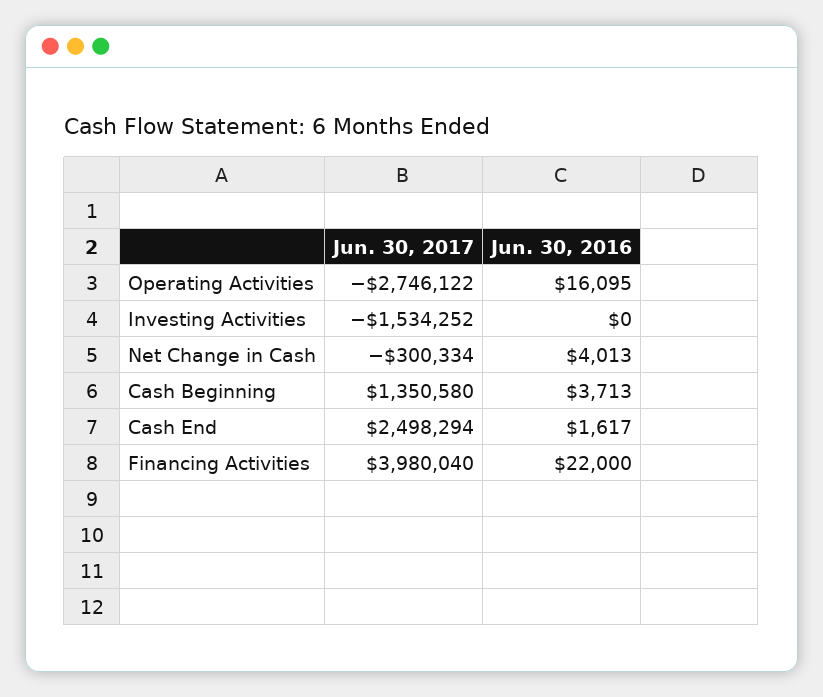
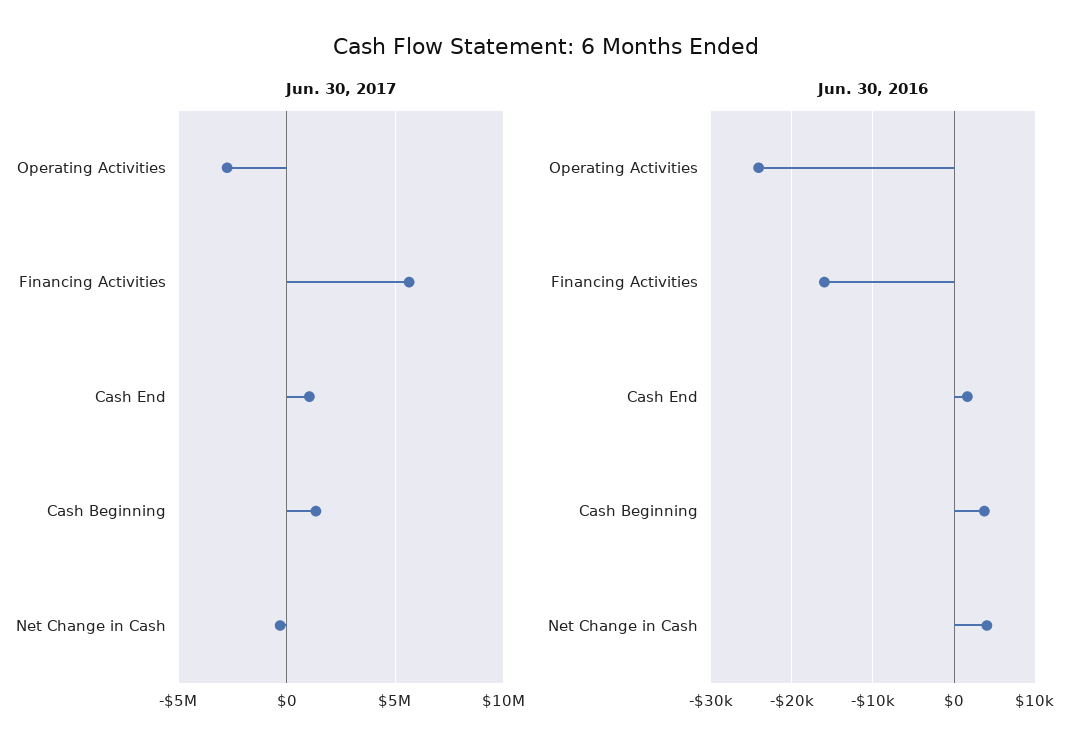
Jun. 30, 2016, Operating Activities: 16095 -> -24000
Jun. 30, 2017, Investing Activities: -1534252 -> none
Jun. 30, 2016, Investing Activities: 0 -> none
Jun. 30, 2017, Cash End: 2498294 -> 1000000
Jun. 30, 2017, Financing Activities: 3980040 -> 5500000
Jun. 30, 2016, Financing Activities: 22000 -> -16000

